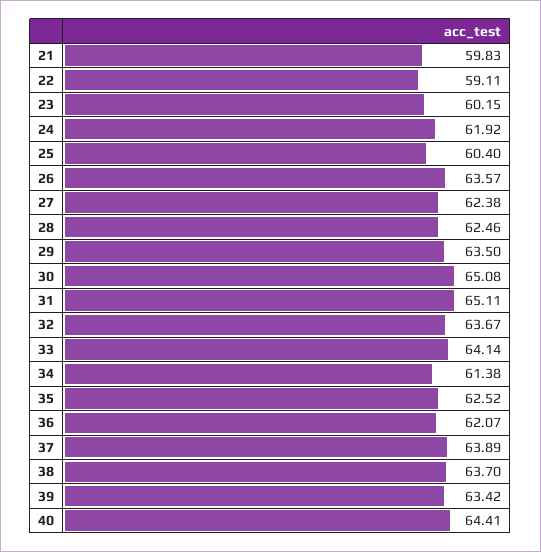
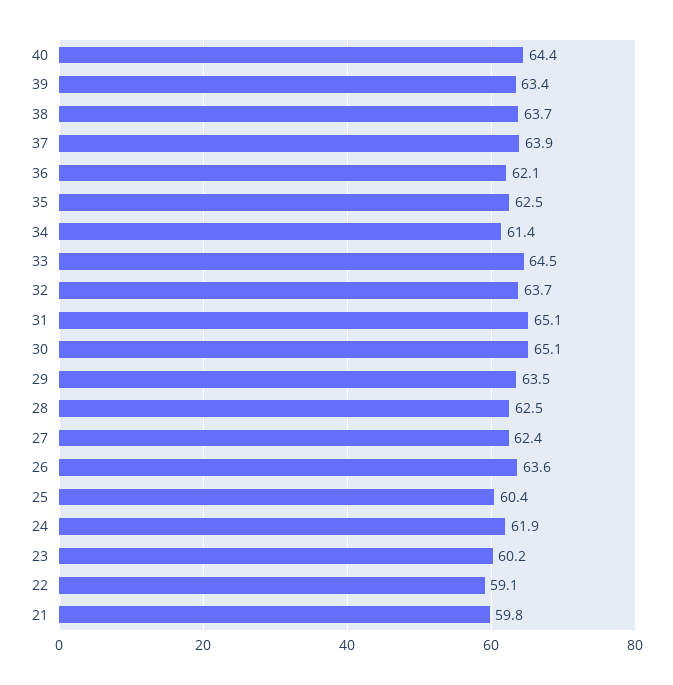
33: 64.14 -> 64.5

